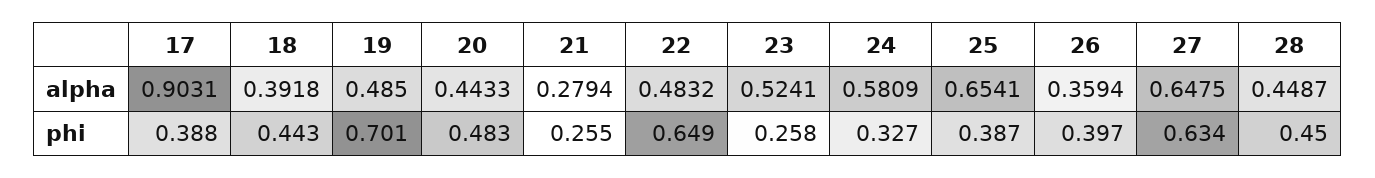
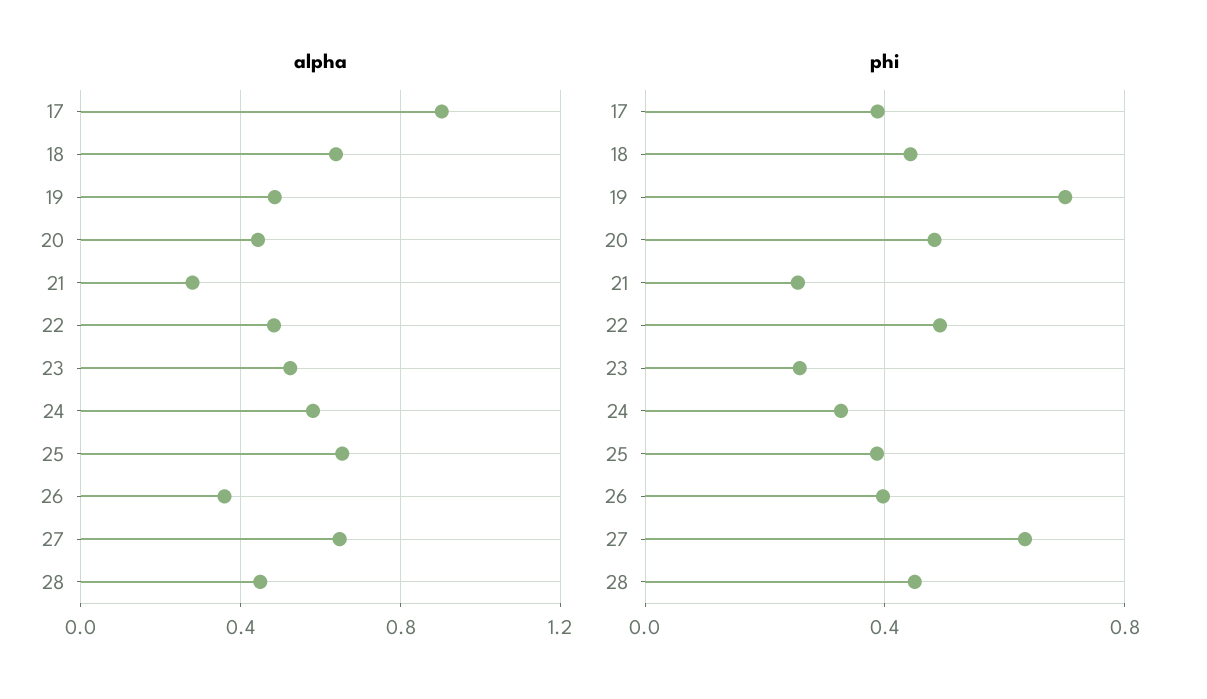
alpha, 18: 0.3918 -> 0.65
phi, 22: 0.649 -> 0.5

